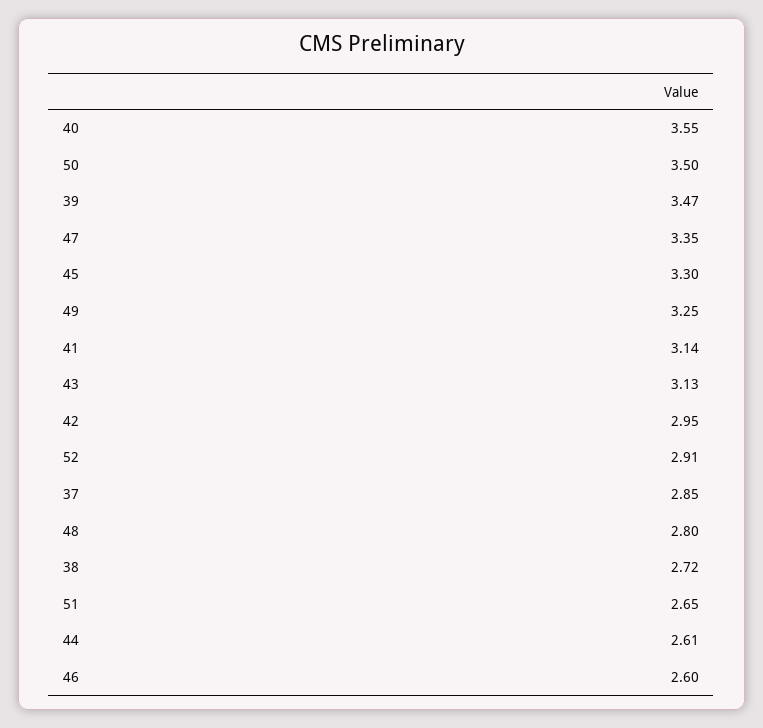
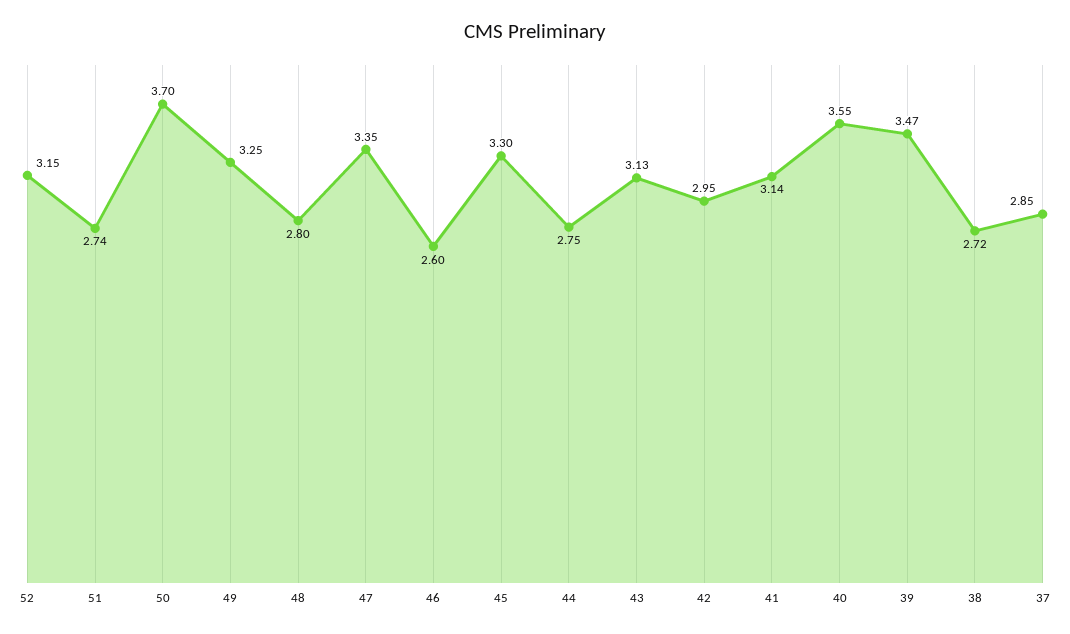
50: 3.5 -> 3.7
52: 2.91 -> 3.15
51: 2.65 -> 2.74
44: 2.61 -> 2.75

